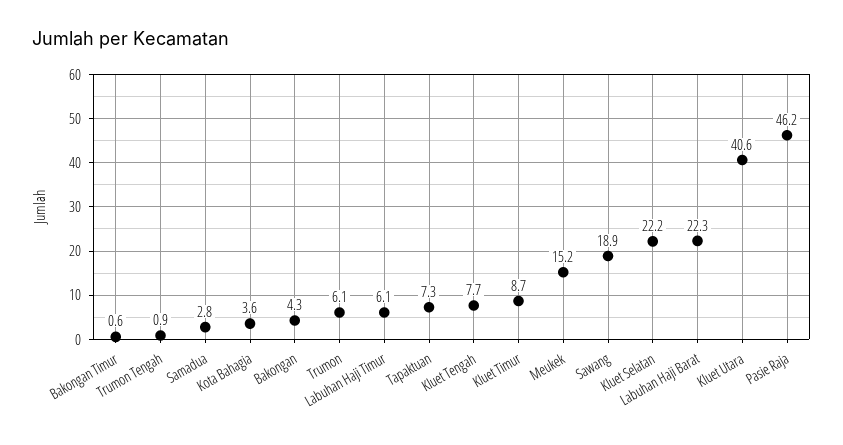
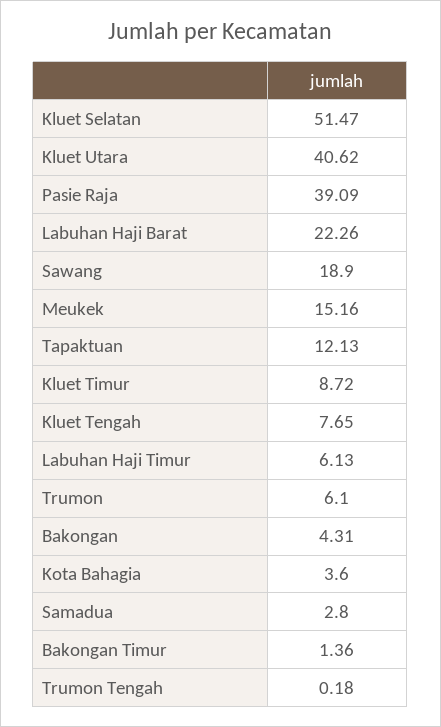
Bakongan Timur: 0.6 -> 1.36
Trumon Tengah: 0.9 -> 0.18
Tapaktuan: 7.3 -> 12.13
Kluet Selatan: 22.2 -> 51.47
Pasie Raja: 46.2 -> 39.09

